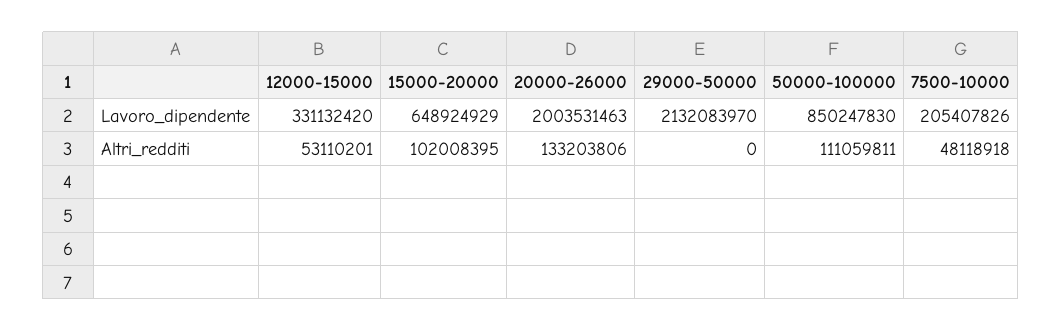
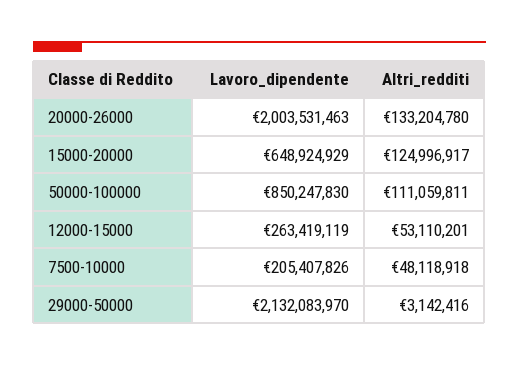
12000-15000, Lavoro_dipendente: 331132420 -> 263419119
15000-20000, Altri_redditi: 102008395 -> 124996917
20000-26000, Altri_redditi: 133203806 -> 133204780
29000-50000, Altri_redditi: 0 -> 3142416

